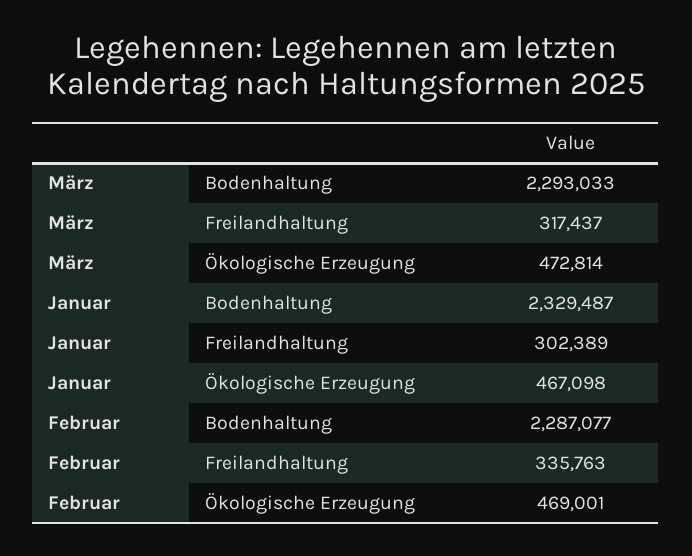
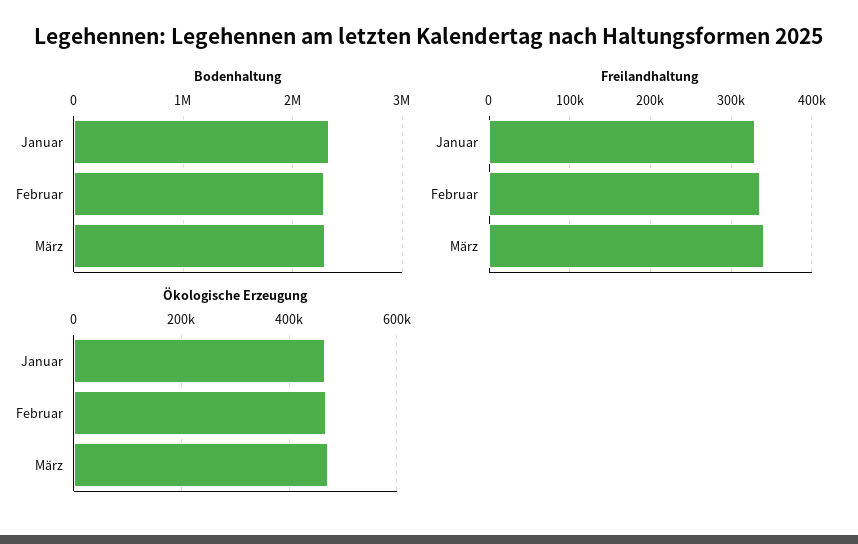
Freilandhaltung, März: 317437 -> 340000
Freilandhaltung, Januar: 302389 -> 330000

